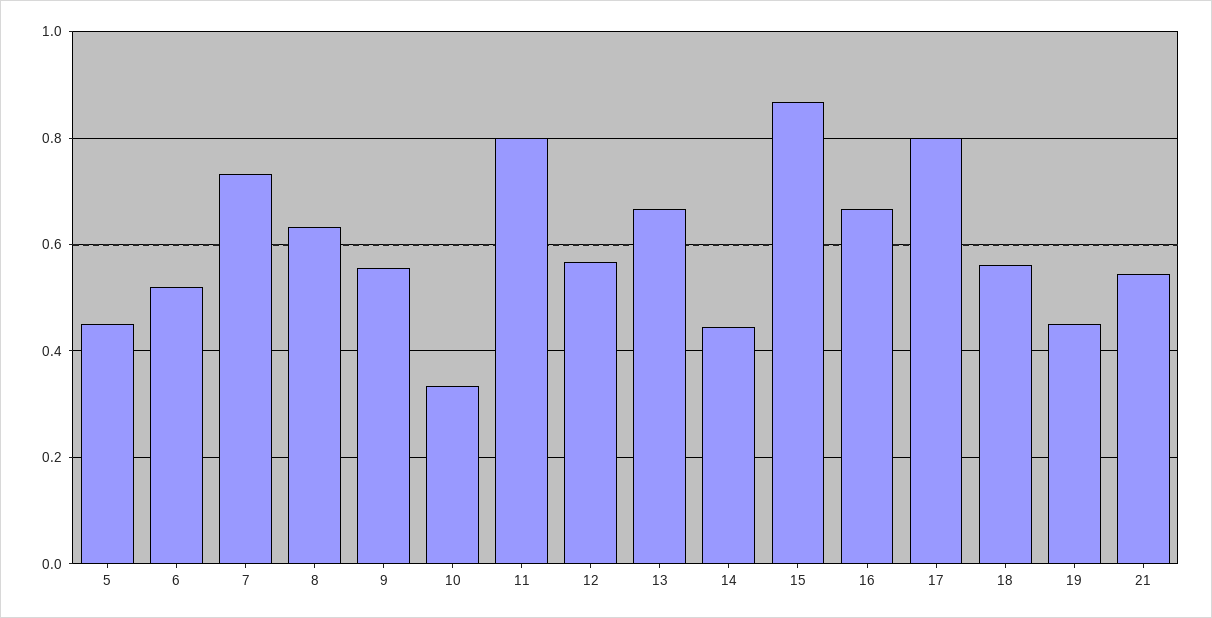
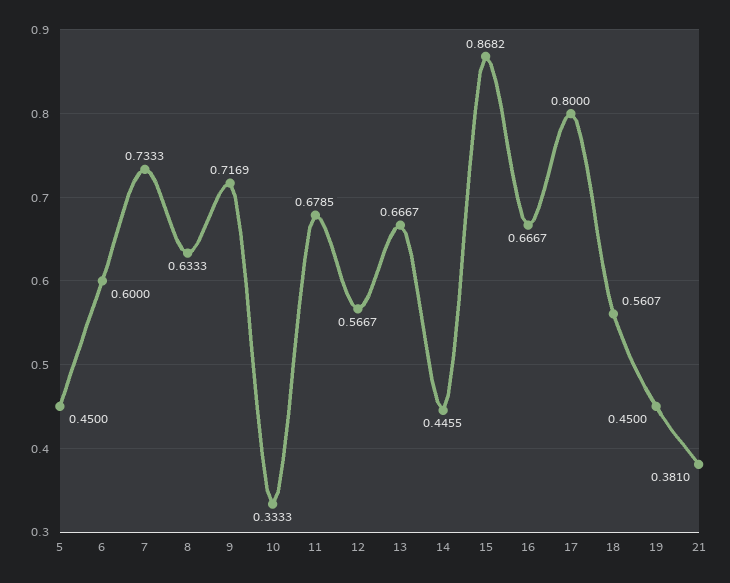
6: 0.52 -> 0.6
9: 0.56 -> 0.7169
11: 0.8 -> 0.6785
21: 0.54 -> 0.381

